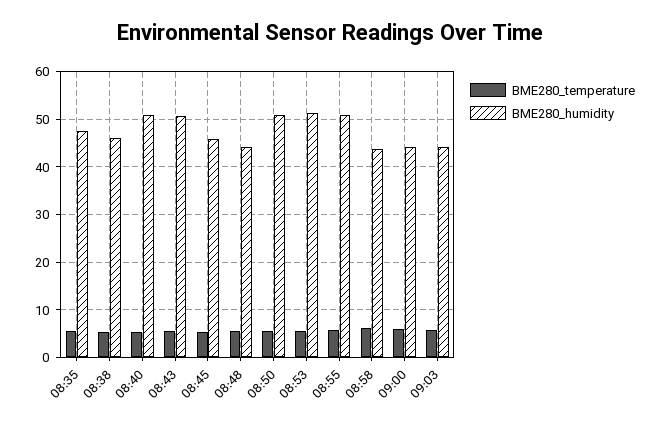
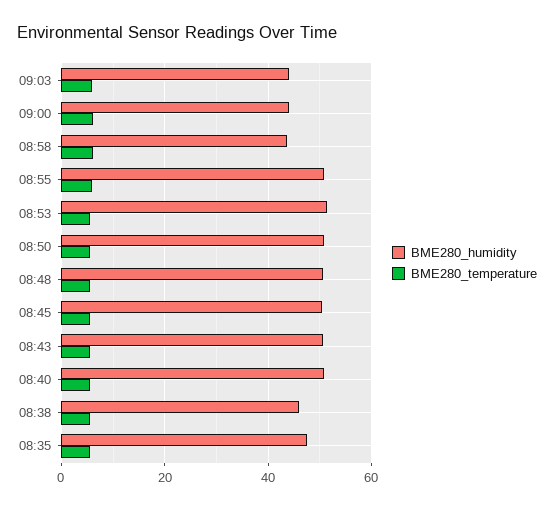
BME280_humidity, 08:45: 46 -> 50
BME280_humidity, 08:48: 44 -> 50

